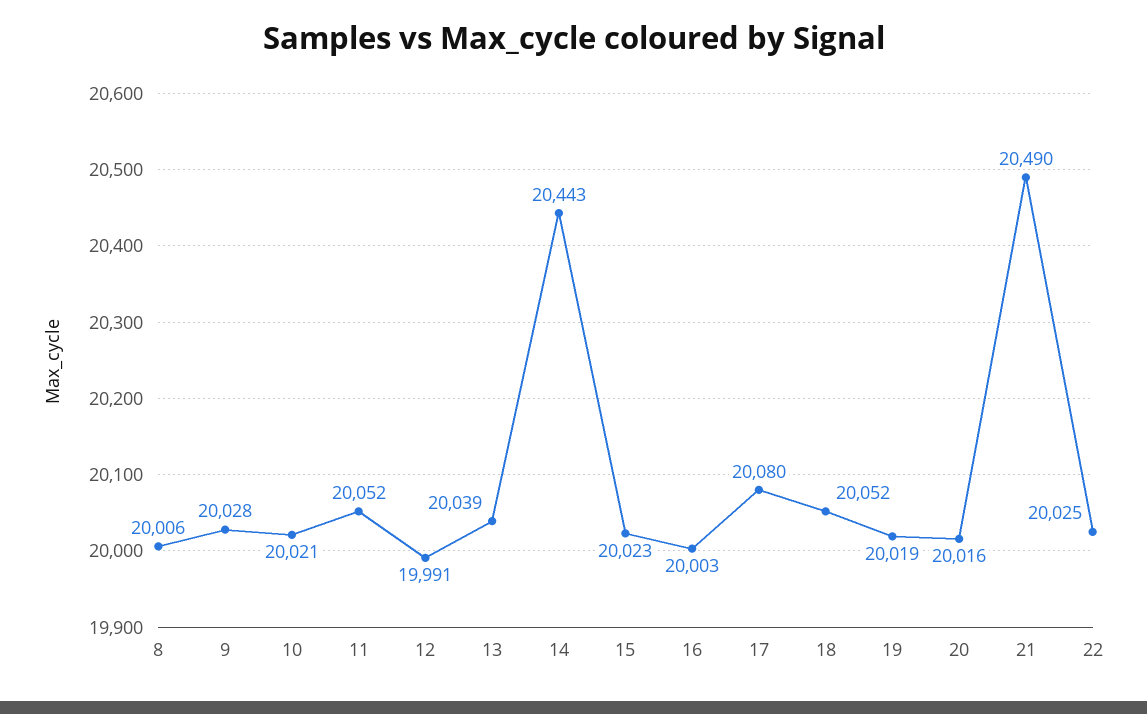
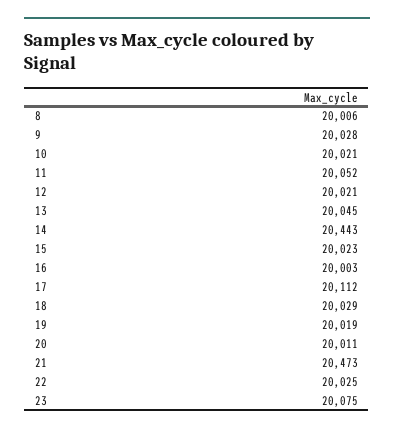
12: 19991 -> 20021
13: 20039 -> 20045
17: 20080 -> 20112
18: 20052 -> 20029
20: 20016 -> 20011
21: 20490 -> 20473
23: none -> 20075

